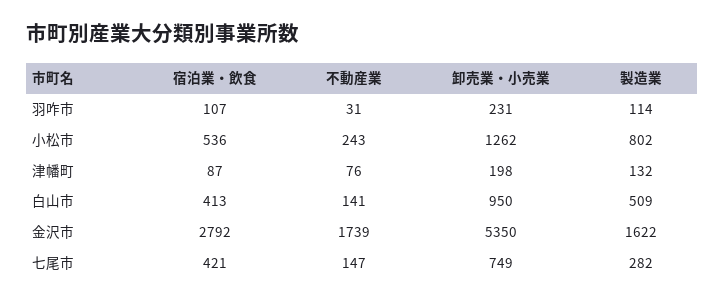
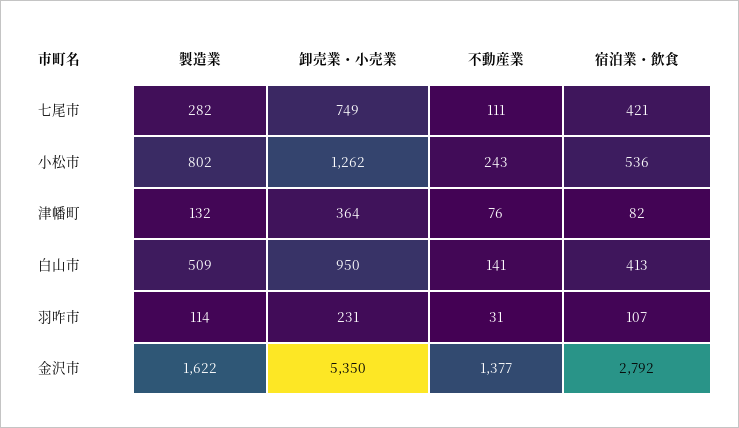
宿泊業・飲食, 津幡町: 87 -> 82
卸売業・小売業, 津幡町: 198 -> 364
不動産業, 金沢市: 1739 -> 1377
不動産業, 七尾市: 147 -> 111

